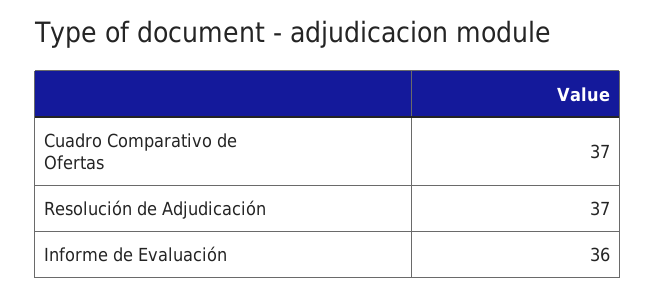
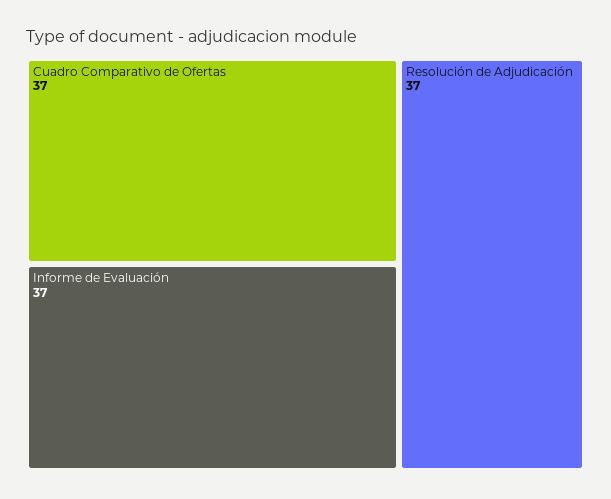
Informe de Evaluación: 36 -> 37

